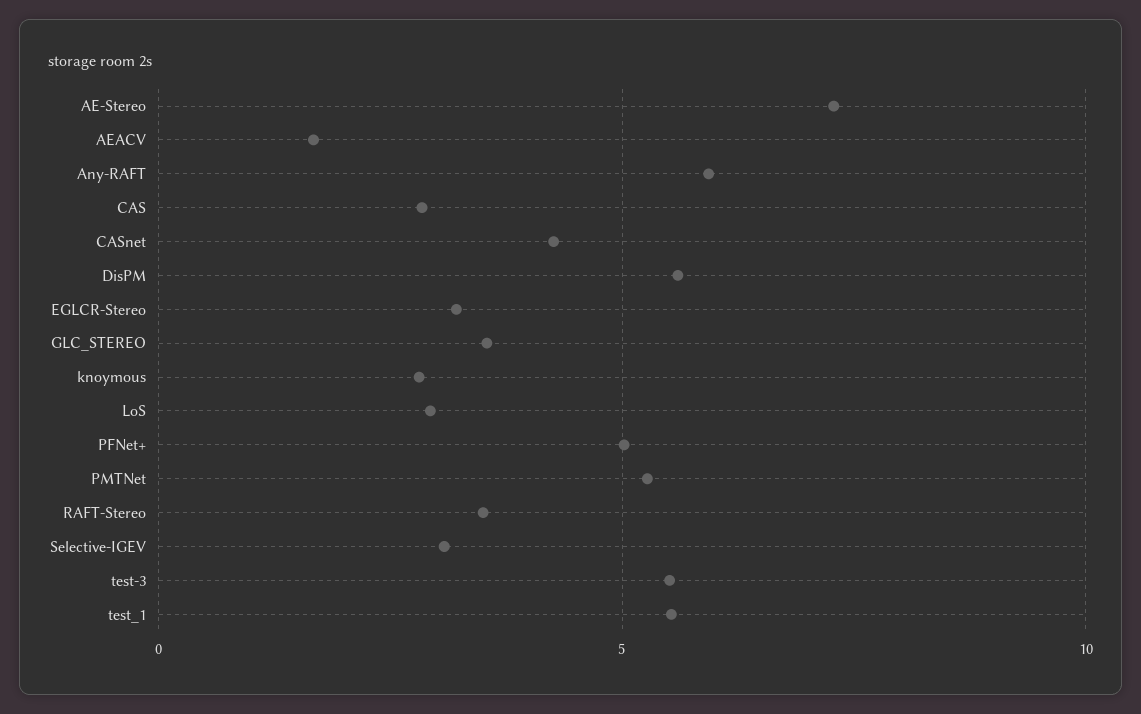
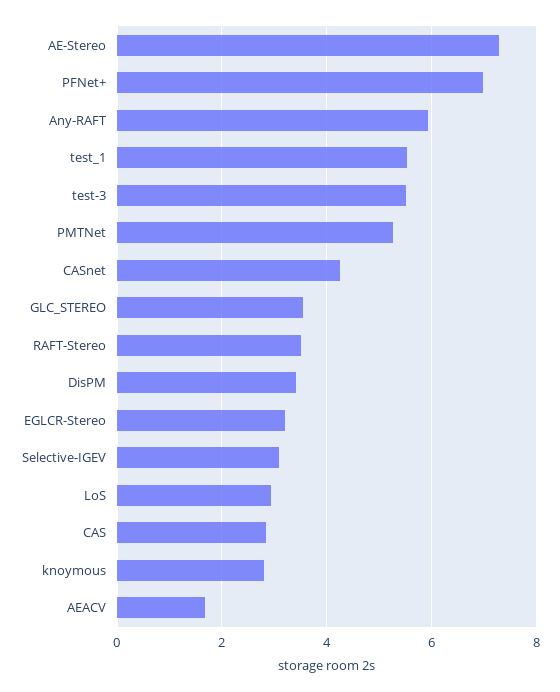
DisPM: 5.5 -> 3.4
PFNet+: 5 -> 7

